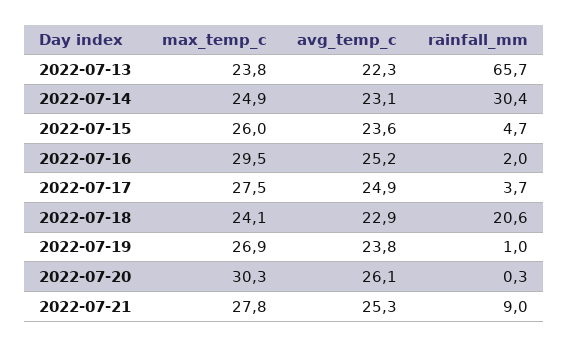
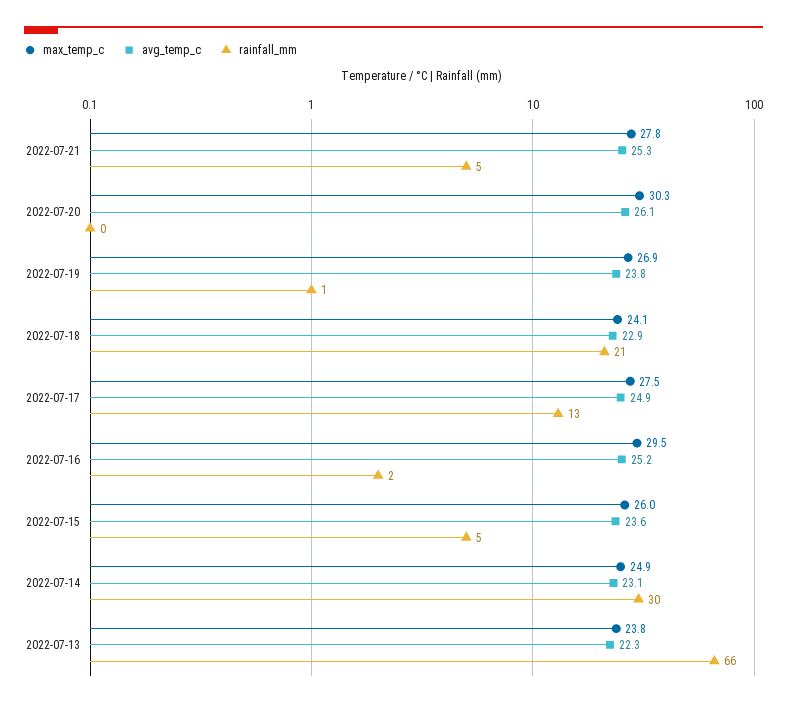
rainfall_mm, 2022-07-17: 3.7 -> 13
rainfall_mm, 2022-07-21: 9 -> 5

